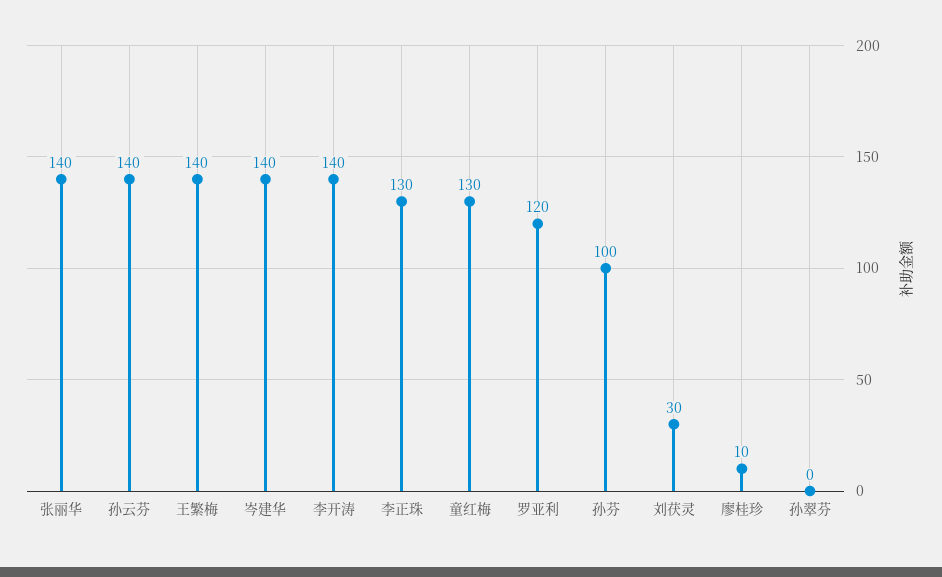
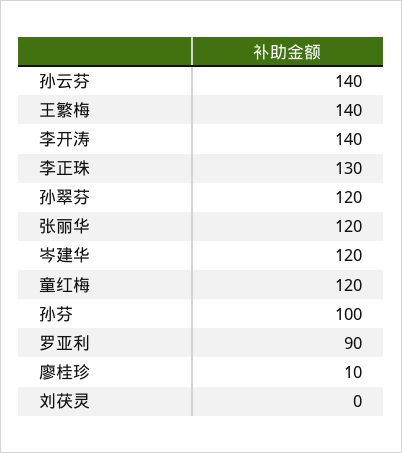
张丽华: 140 -> 120
岑建华: 140 -> 120
童红梅: 130 -> 120
罗亚利: 120 -> 90
刘茯灵: 30 -> 0
孙翠芬: 0 -> 120

